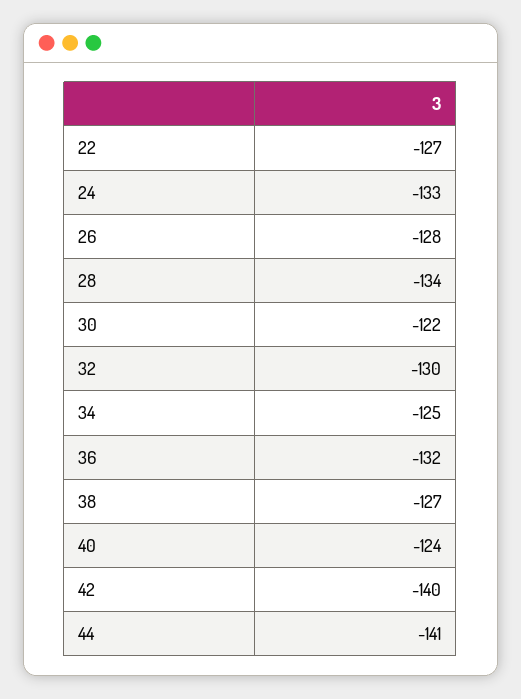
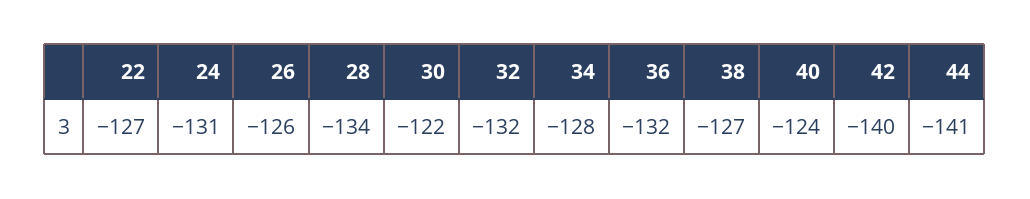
24: -133 -> -131
26: -128 -> -126
32: -130 -> -132
34: -125 -> -128

